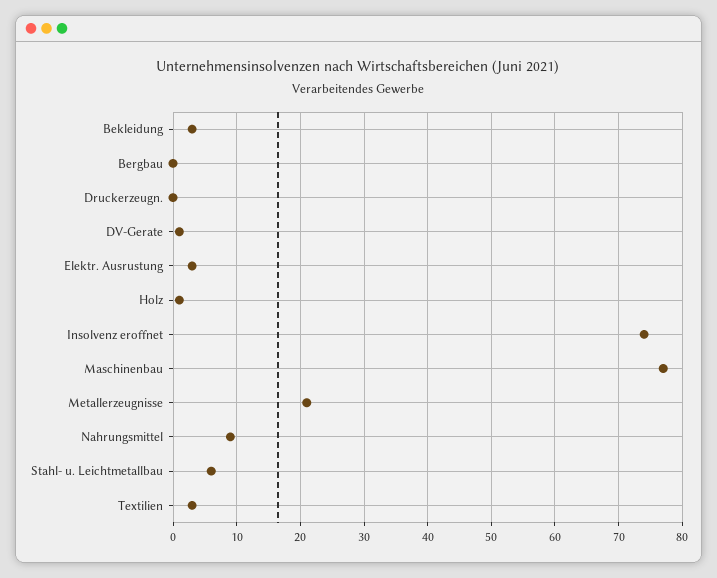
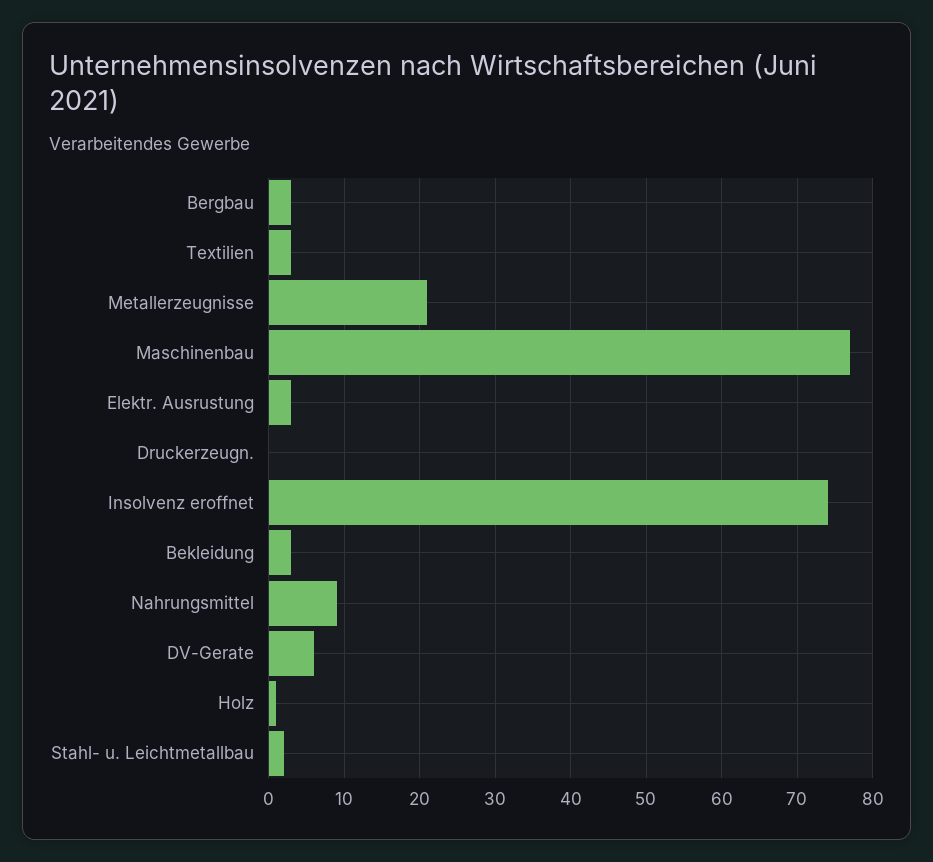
Bergbau: 0 -> 3
DV-Gerate: 1 -> 6
Stahl- u. Leichtmetallbau: 6 -> 2

